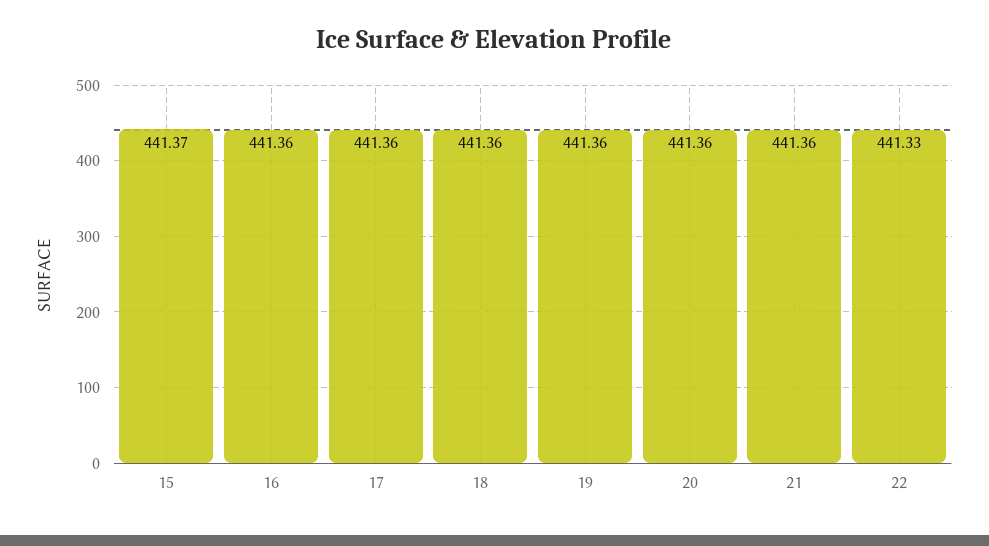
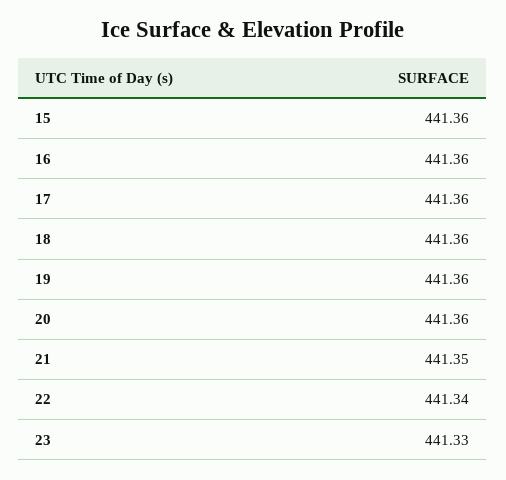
15: 441.37 -> 441.36
21: 441.36 -> 441.35
22: 441.33 -> 441.34
23: none -> 441.33

